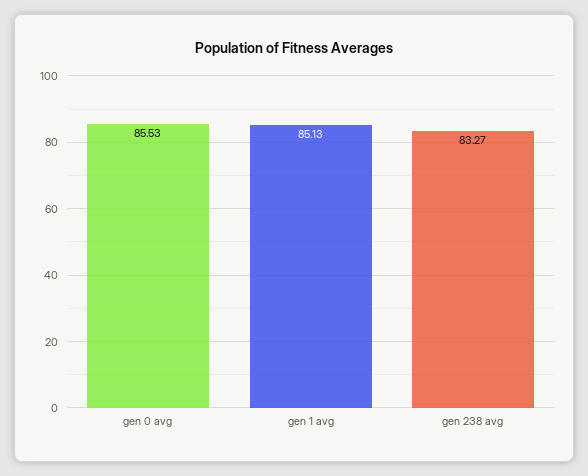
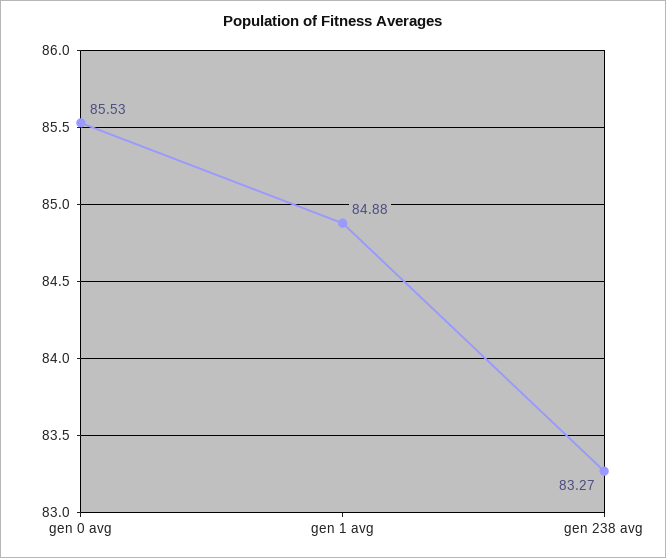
gen 1 avg: 85.13 -> 84.88

